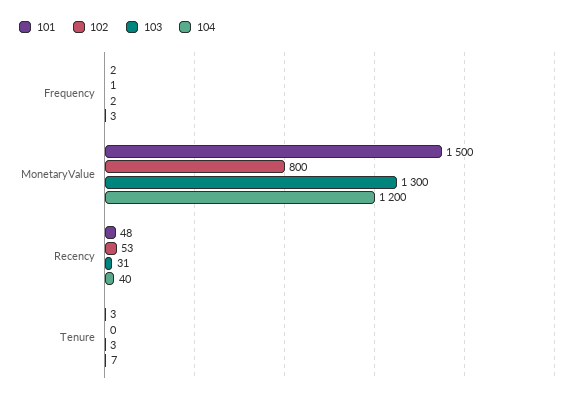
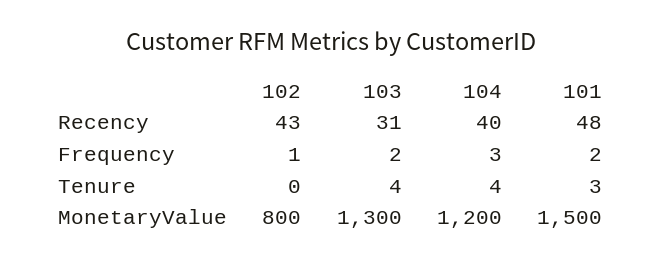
102, Recency: 53 -> 43
103, Tenure: 3 -> 4
104, Tenure: 7 -> 4

